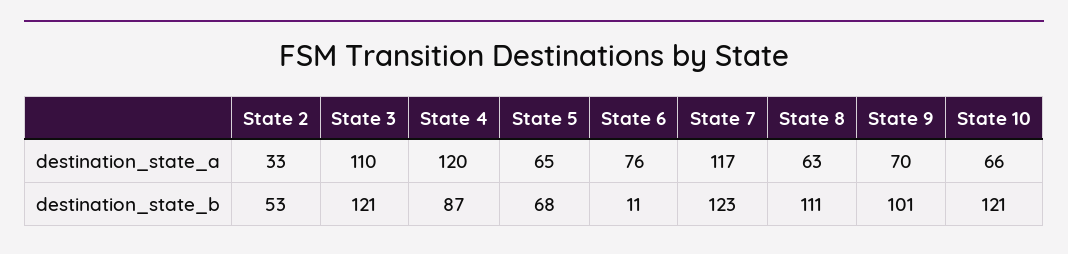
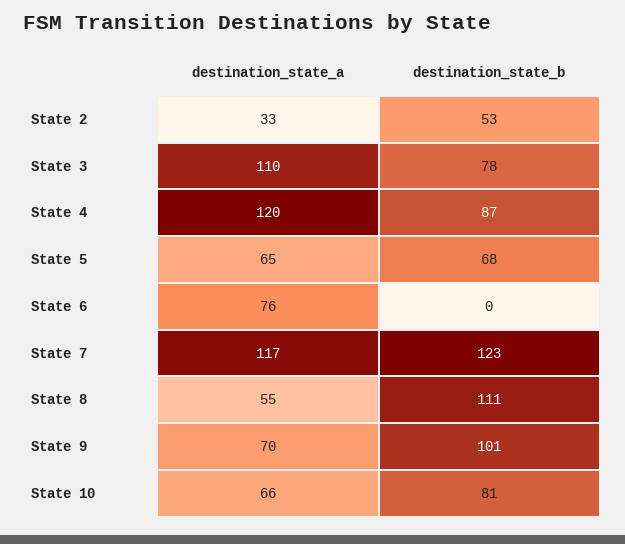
State 8, destination_state_a: 63 -> 55
State 3, destination_state_b: 121 -> 78
State 6, destination_state_b: 11 -> 0
State 10, destination_state_b: 121 -> 81

